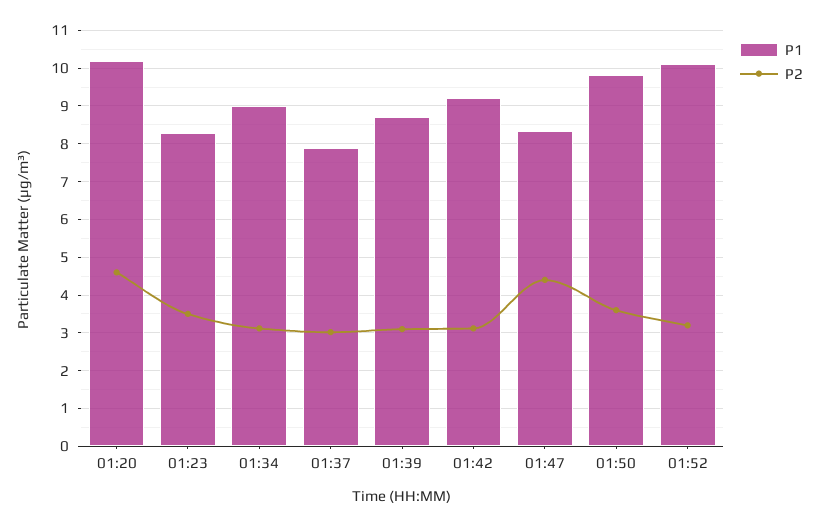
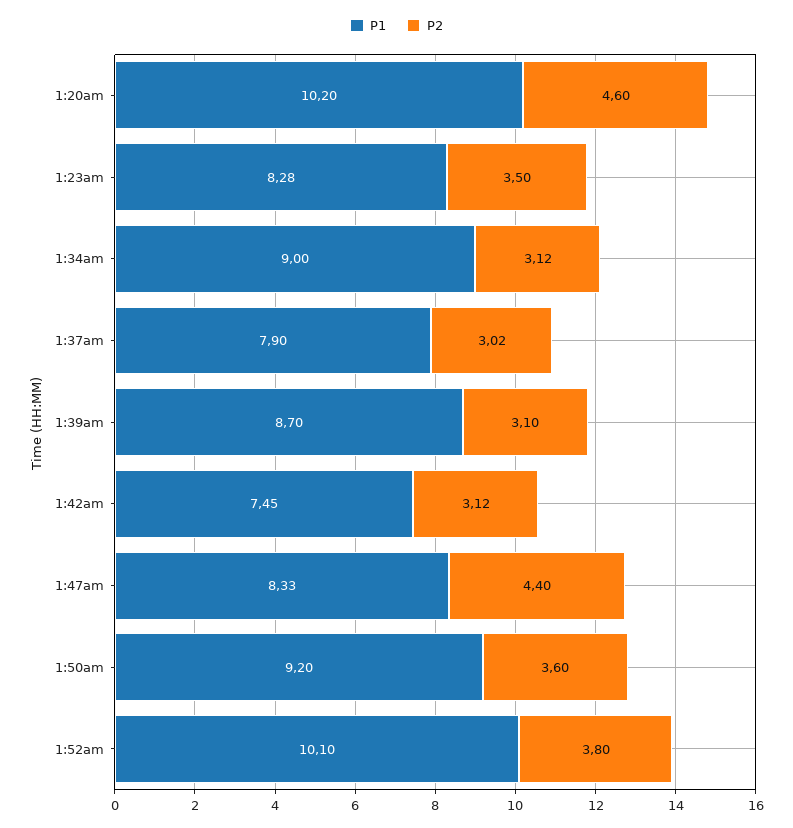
P1, 01:42: 9.2 -> 7.45
P1, 01:50: 9.8 -> 9.2
P2, 01:52: 3.2 -> 3.8

